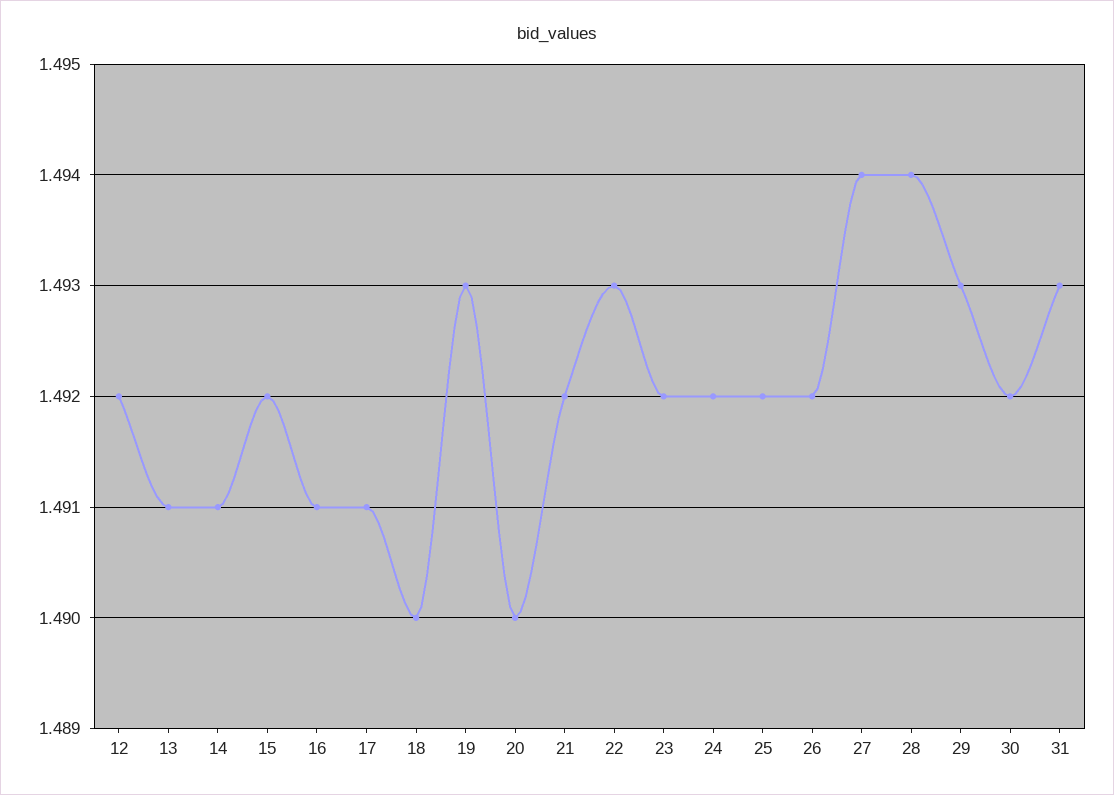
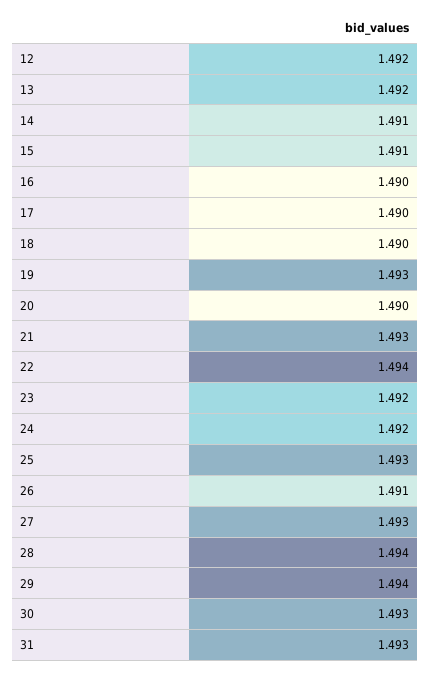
13: 1.491 -> 1.492
15: 1.492 -> 1.491
16: 1.491 -> 1.49
17: 1.491 -> 1.49
21: 1.492 -> 1.493
22: 1.493 -> 1.494
25: 1.492 -> 1.493
26: 1.492 -> 1.491
27: 1.494 -> 1.493
29: 1.493 -> 1.494
30: 1.492 -> 1.493

